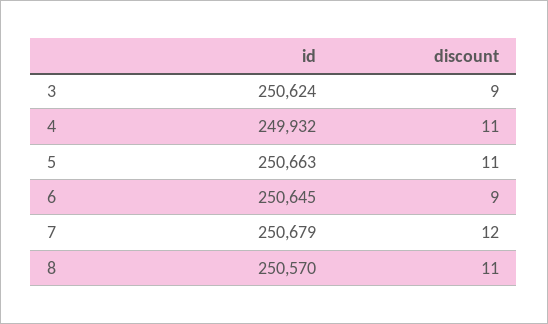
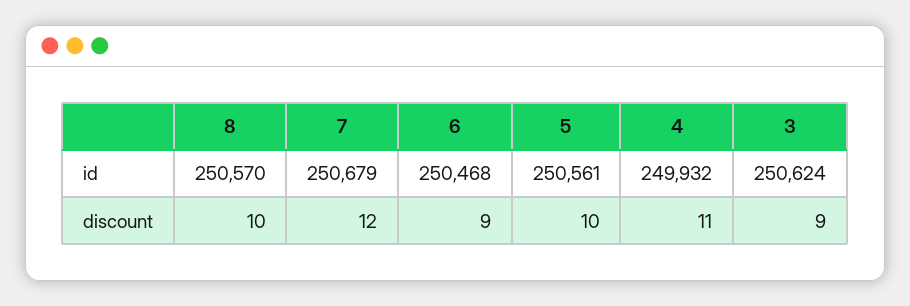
id, 5: 250663 -> 250561
discount, 5: 11 -> 10
id, 6: 250645 -> 250468
discount, 8: 11 -> 10

